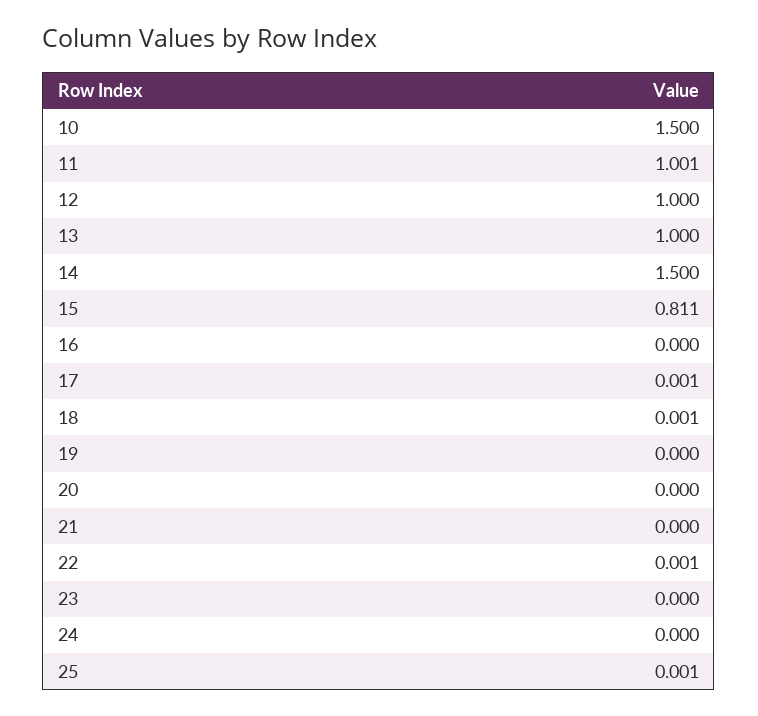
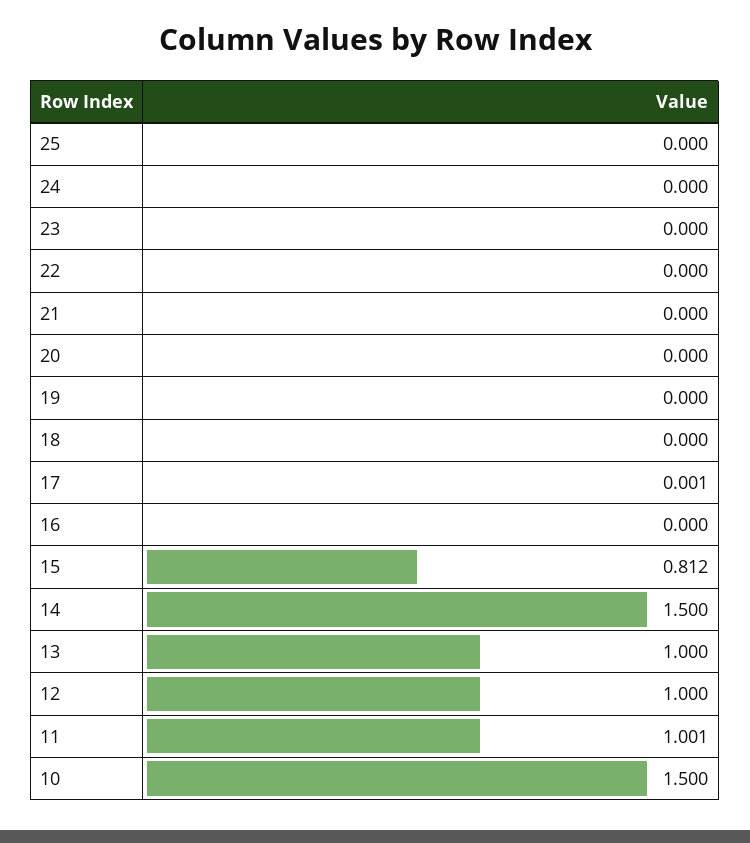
15: 0.811 -> 0.812
18: 0.001 -> 0
22: 0.001 -> 0
25: 0.001 -> 0

